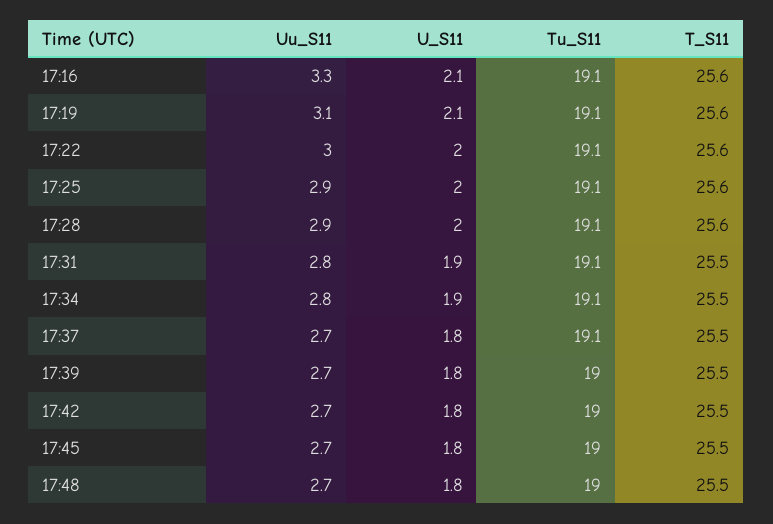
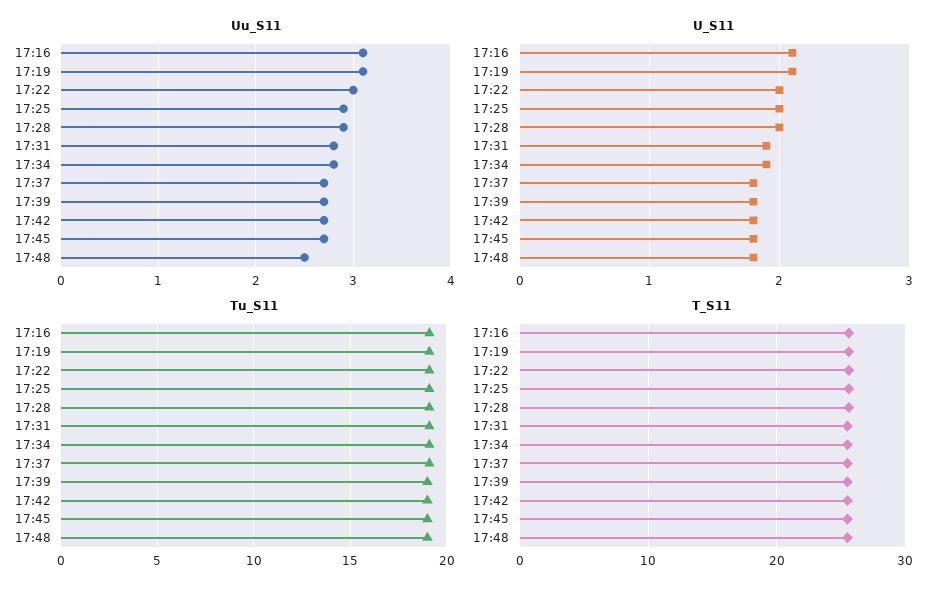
Uu_S11, 17:16: 3.3 -> 3.1
Uu_S11, 17:48: 2.7 -> 2.5

